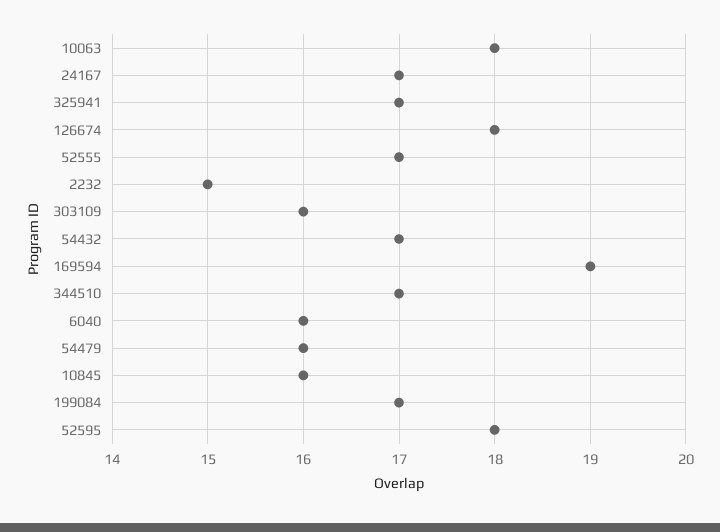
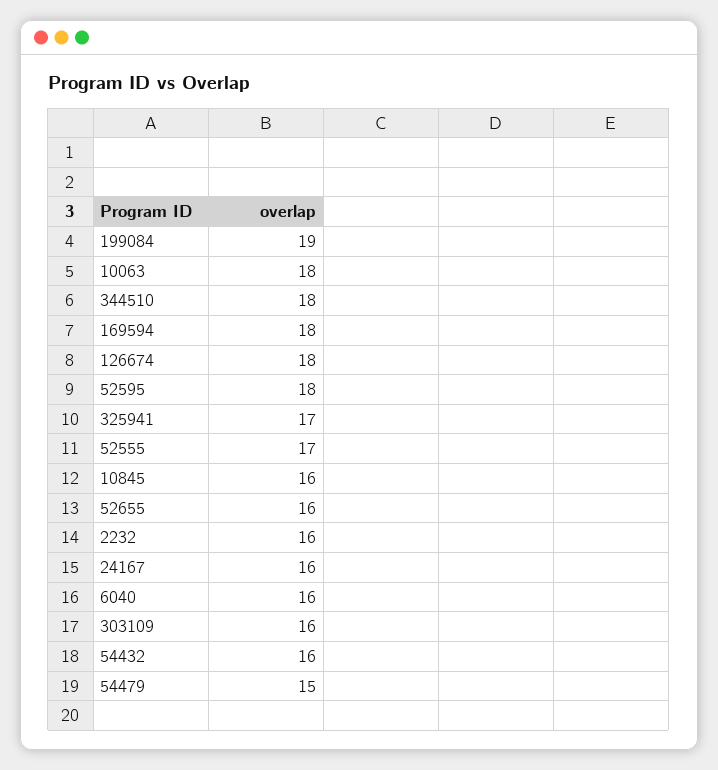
24167: 17 -> 16
2232: 15 -> 16
54432: 17 -> 16
169594: 19 -> 18
344510: 17 -> 18
54479: 16 -> 15
199084: 17 -> 19
52655: none -> 16

